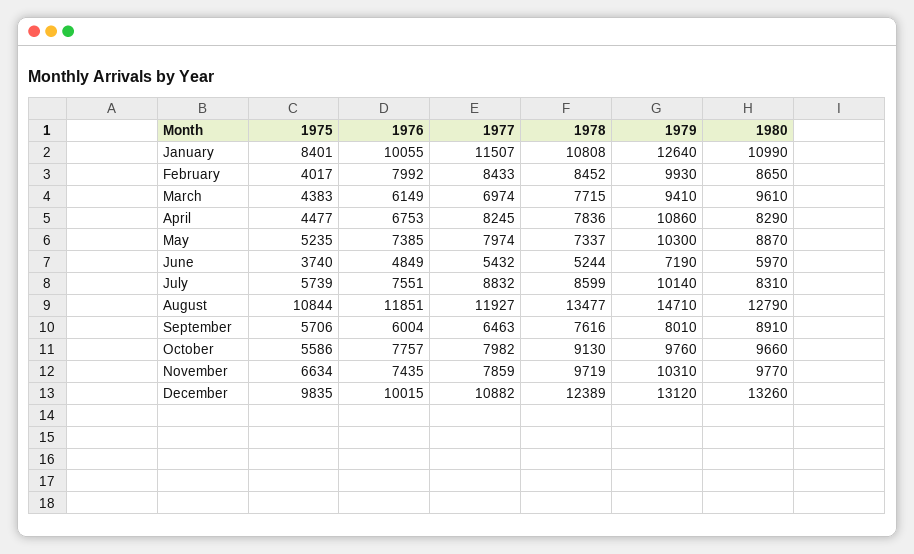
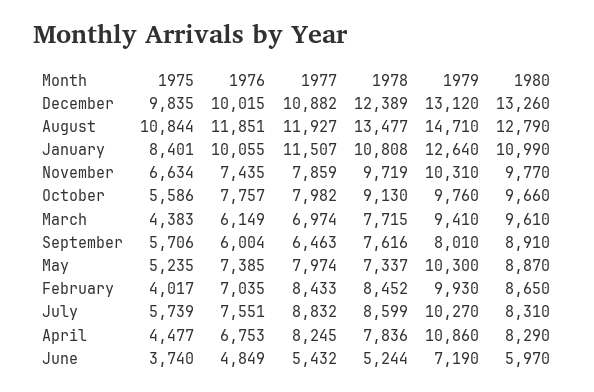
1976, February: 7992 -> 7035
1979, July: 10140 -> 10270

